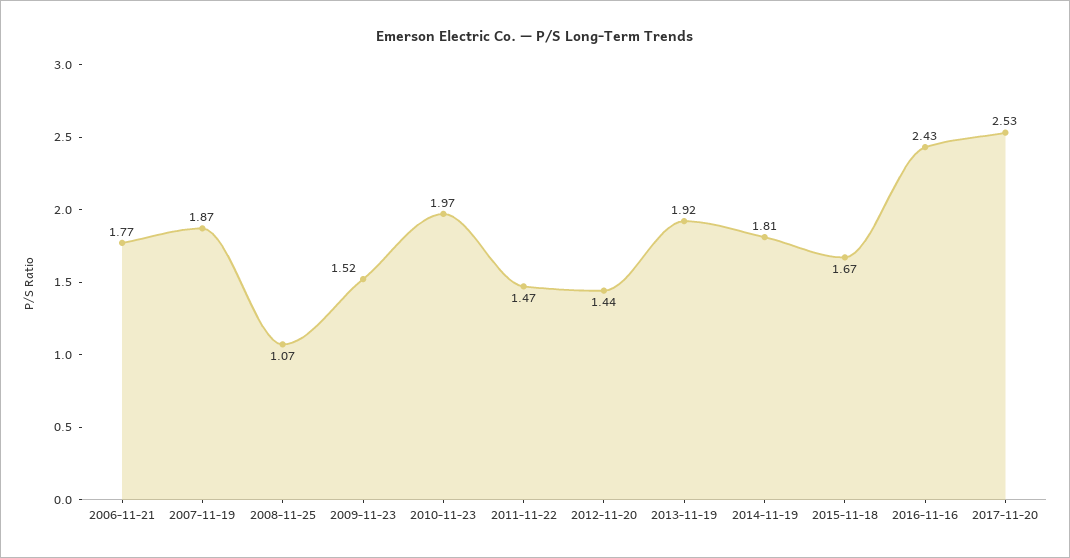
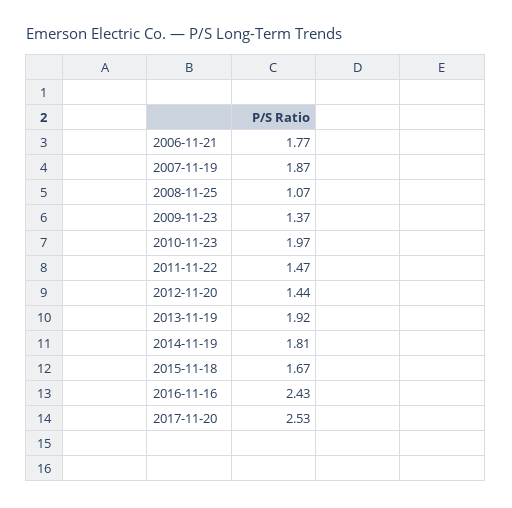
2009-11-23: 1.52 -> 1.37

